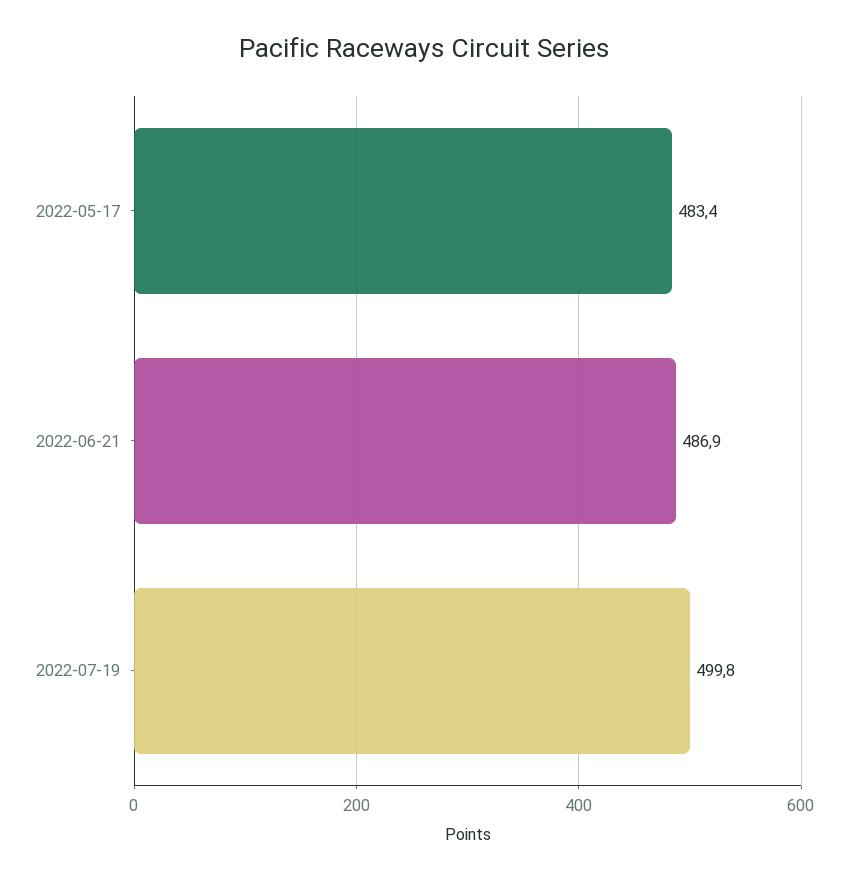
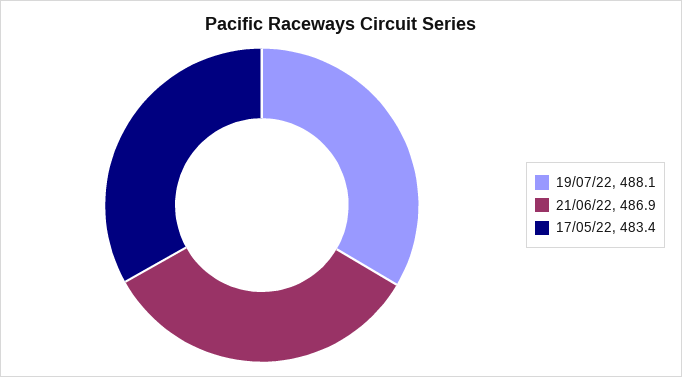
2022-07-19: 499.8 -> 488.1

